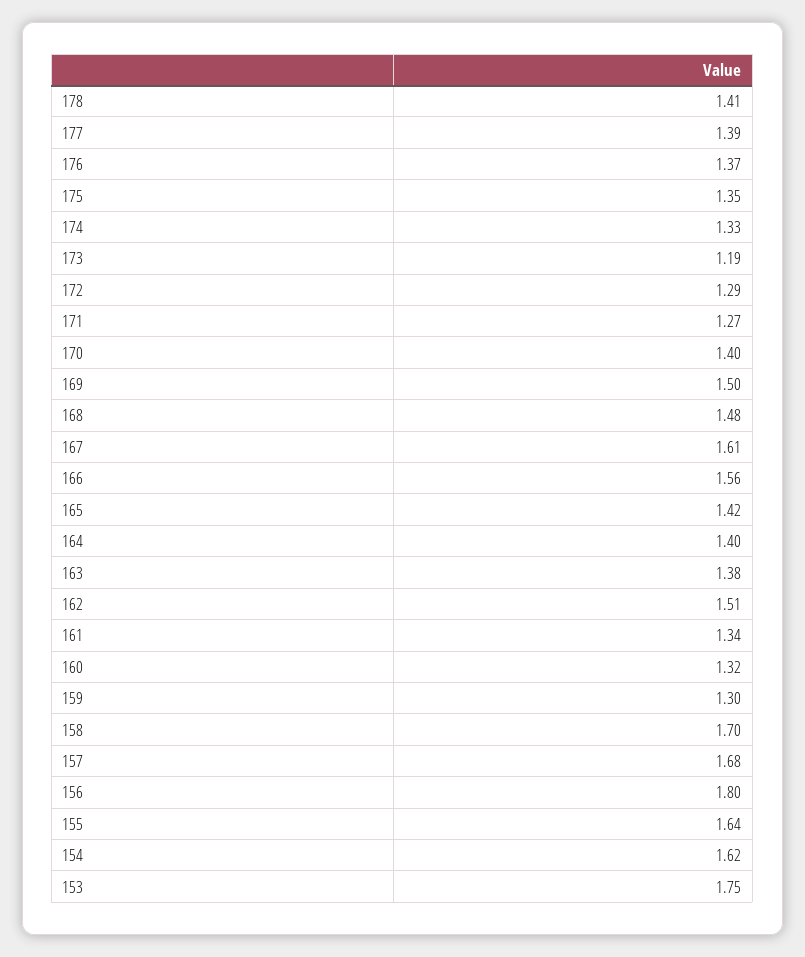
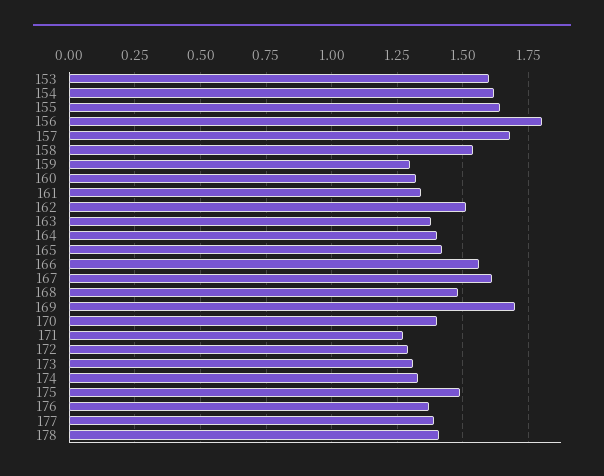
175: 1.35 -> 1.5
173: 1.19 -> 1.3
169: 1.5 -> 1.7
158: 1.7 -> 1.55
153: 1.75 -> 1.6

